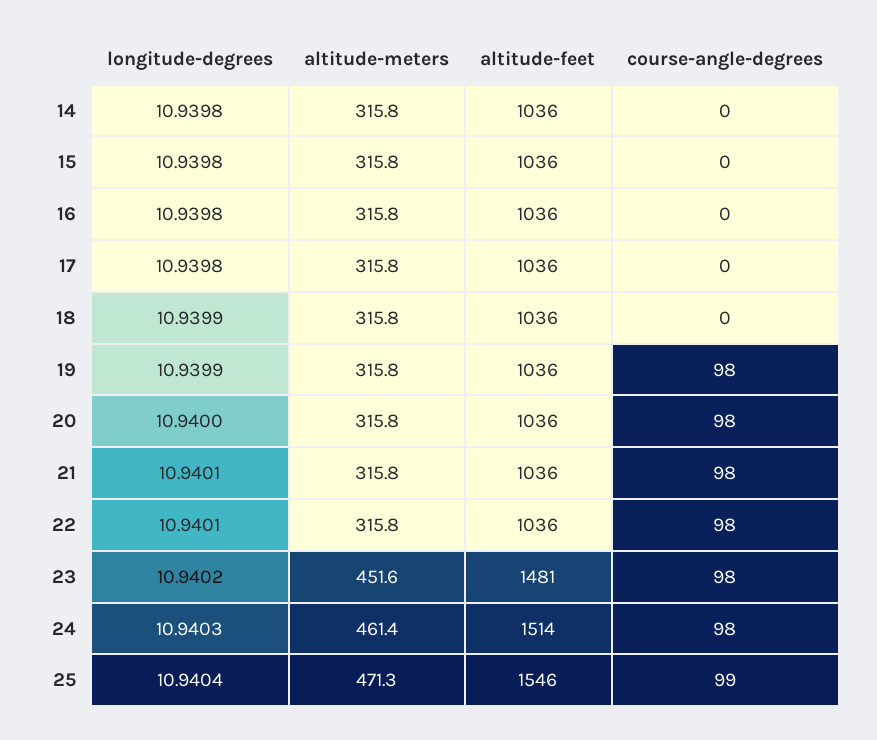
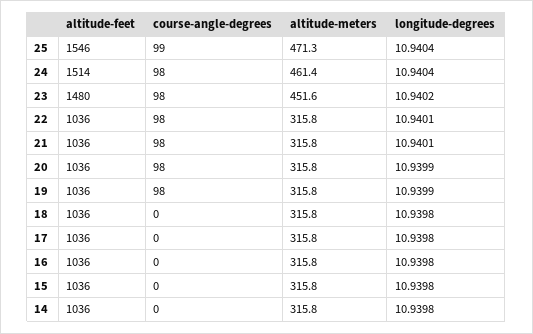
longitude-degrees, 18: 10.9399 -> 10.9398
longitude-degrees, 20: 10.94 -> 10.9399
altitude-feet, 23: 1481 -> 1480
longitude-degrees, 24: 10.9403 -> 10.9404

